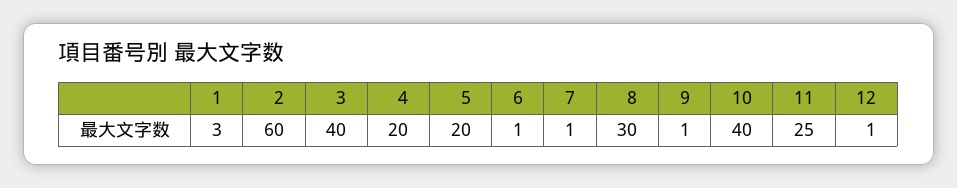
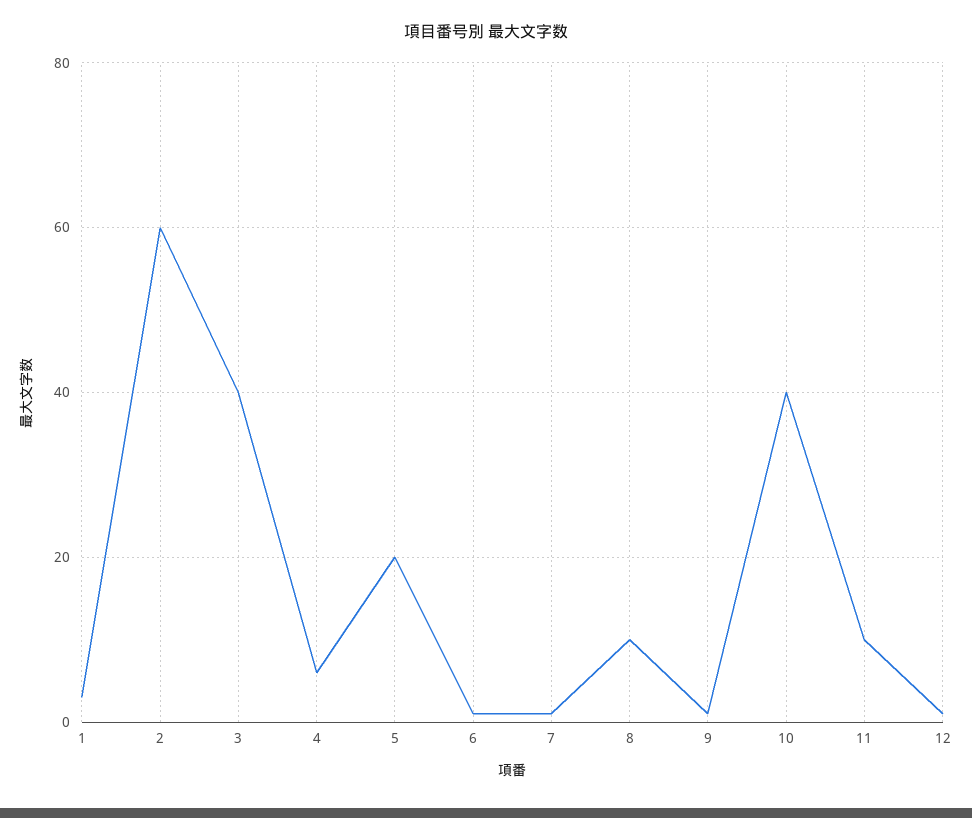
4: 20 -> 5
8: 30 -> 10
11: 25 -> 10

